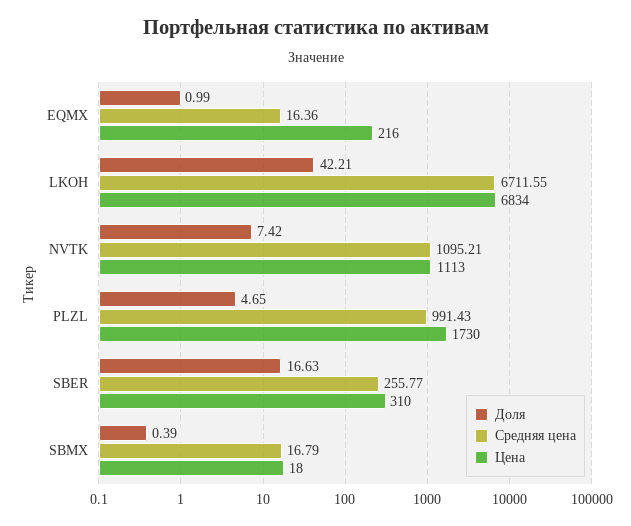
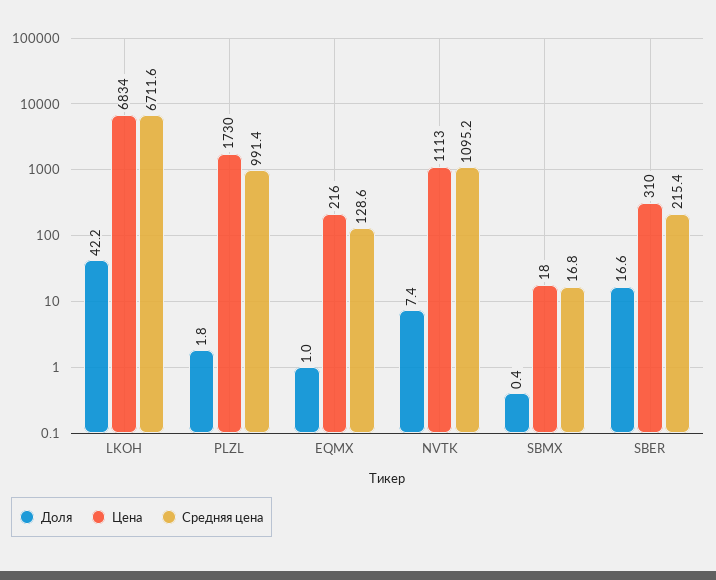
Средняя цена, EQMX: 16.36 -> 128.6
Доля, PLZL: 4.65 -> 1.8
Средняя цена, SBER: 255.77 -> 215.4

